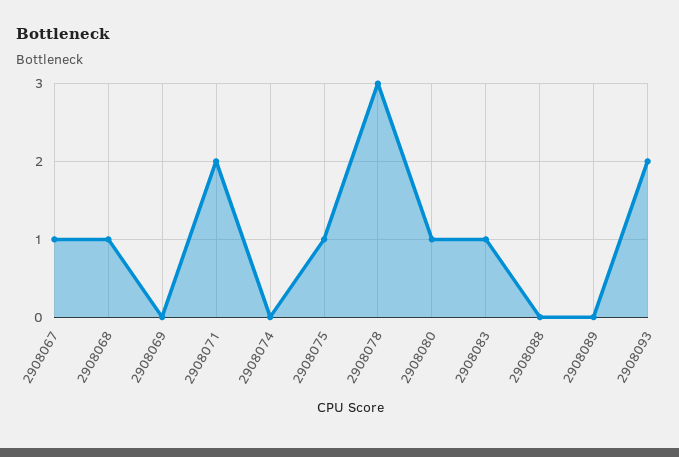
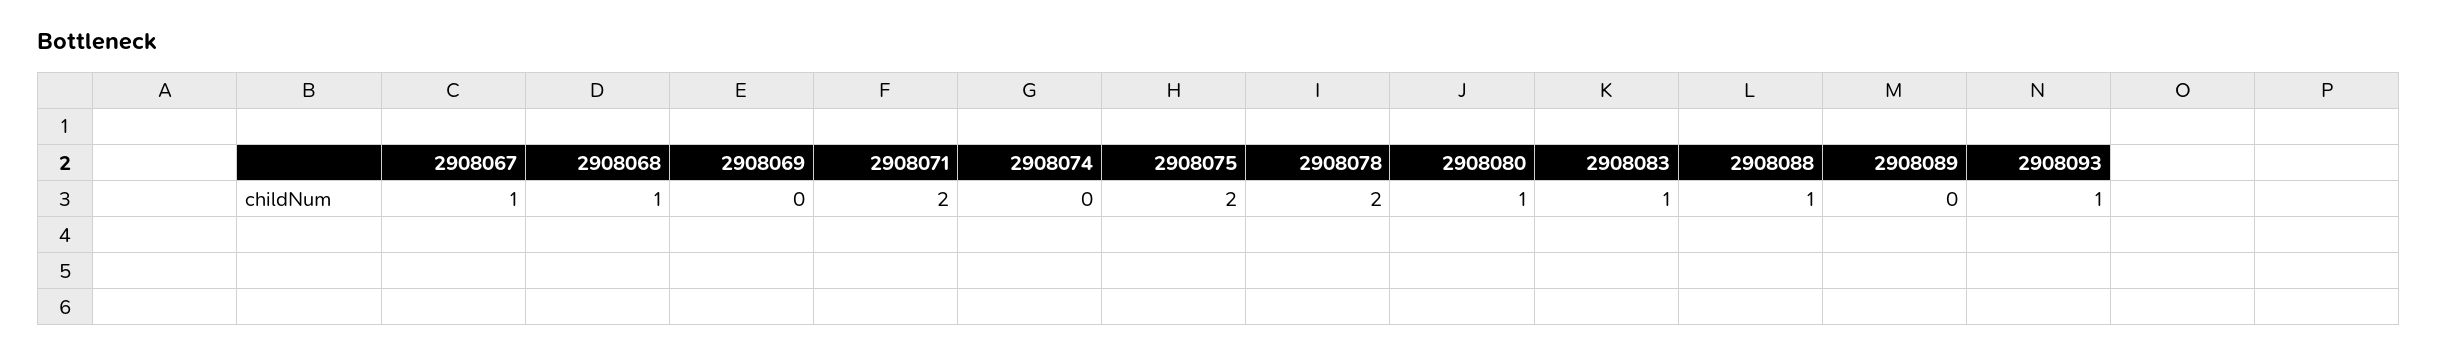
2908075: 1 -> 2
2908078: 3 -> 2
2908088: 0 -> 1
2908093: 2 -> 1

